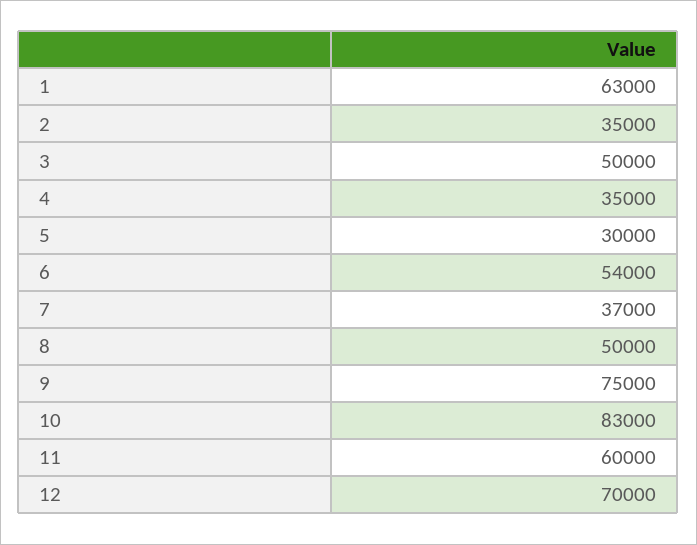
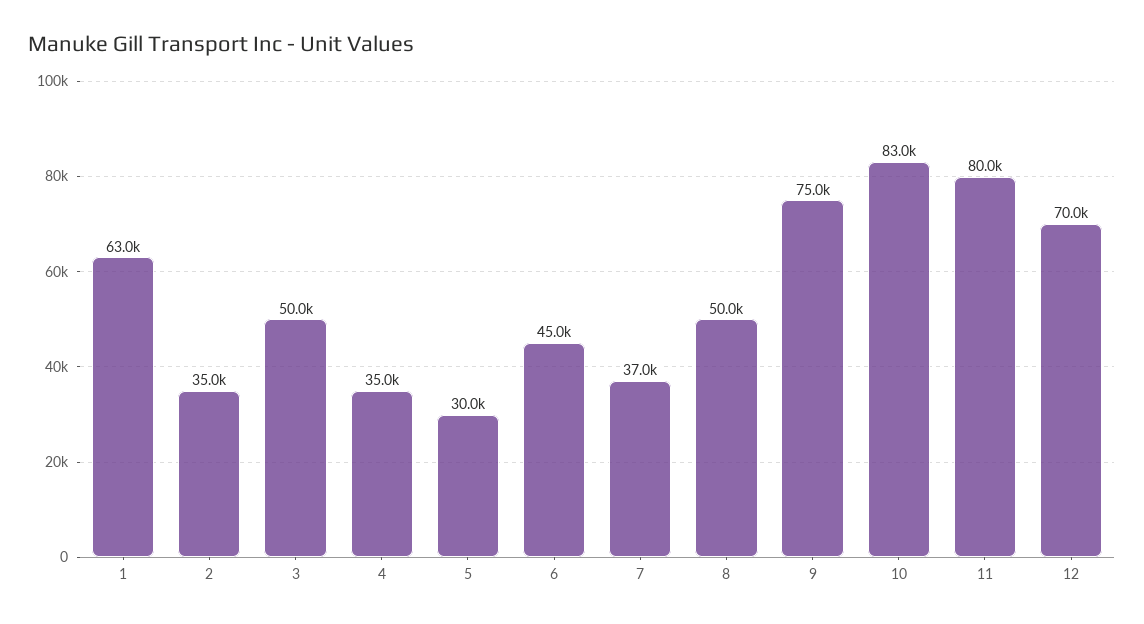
6: 54000 -> 45000
11: 60000 -> 80000

